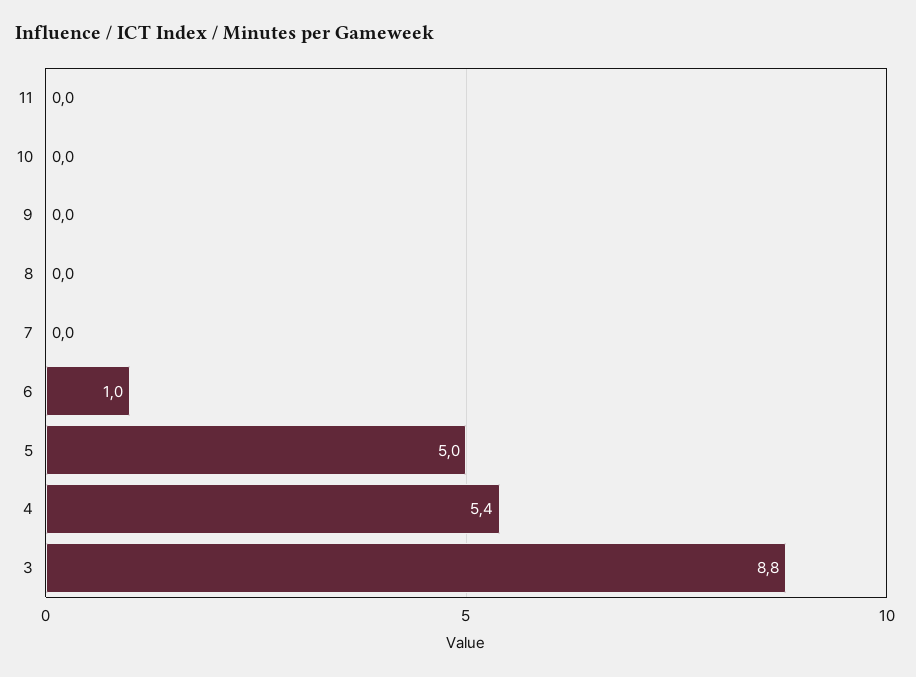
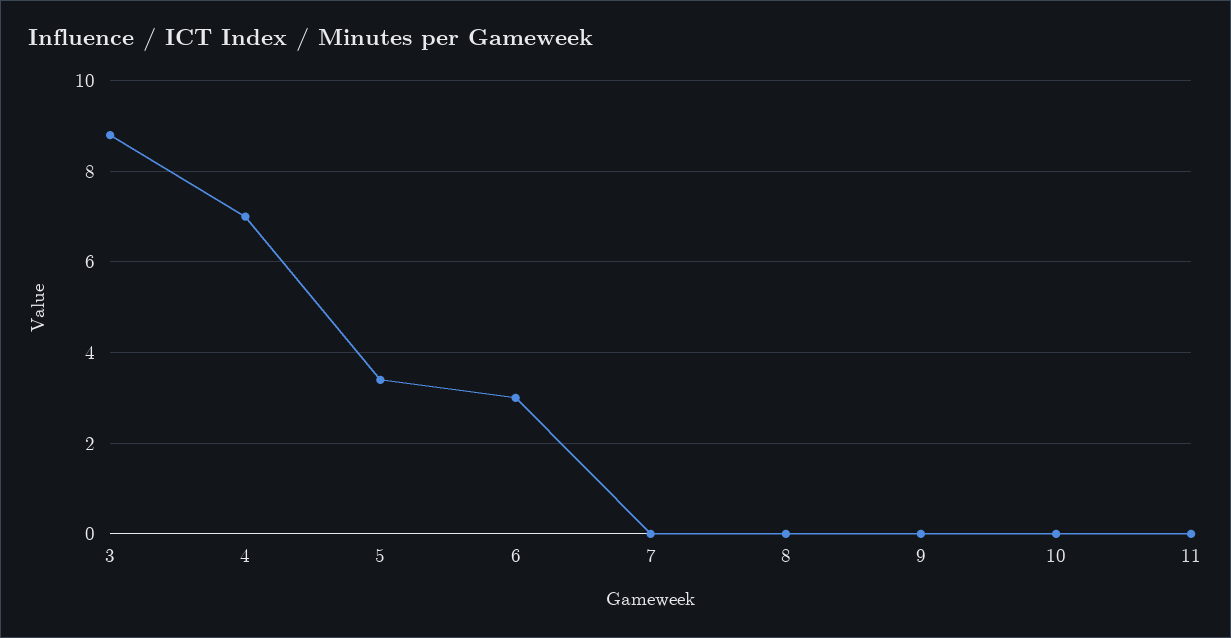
6: 1 -> 3
5: 5 -> 3.5
4: 5.4 -> 7

